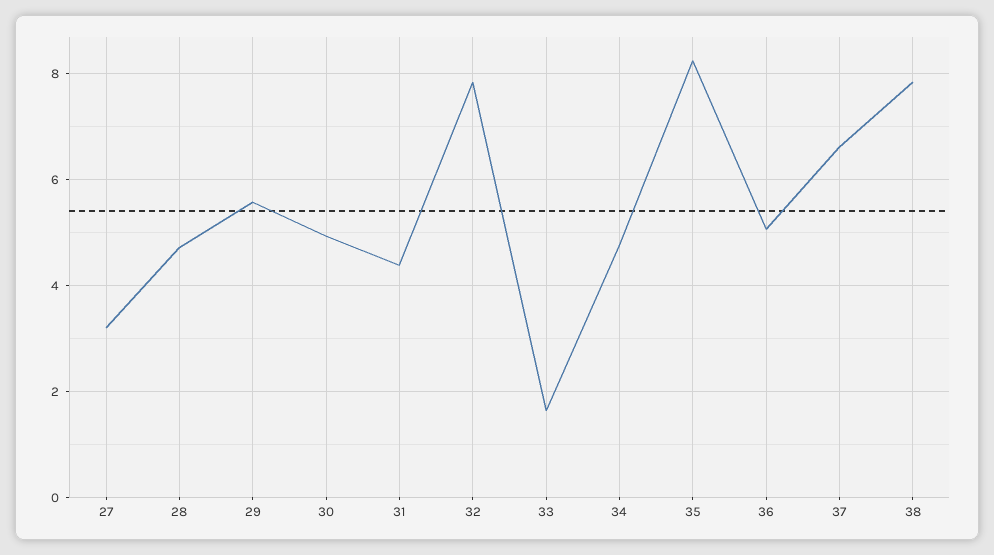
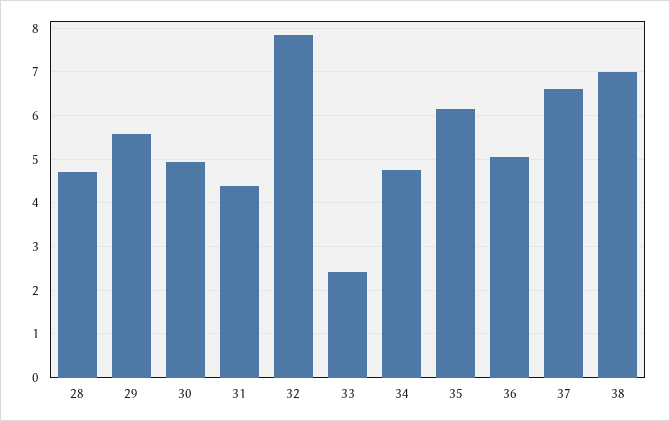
27: 3.2 -> none
33: 1.6 -> 2.4
35: 8.2 -> 6.2
38: 7.8 -> 7

